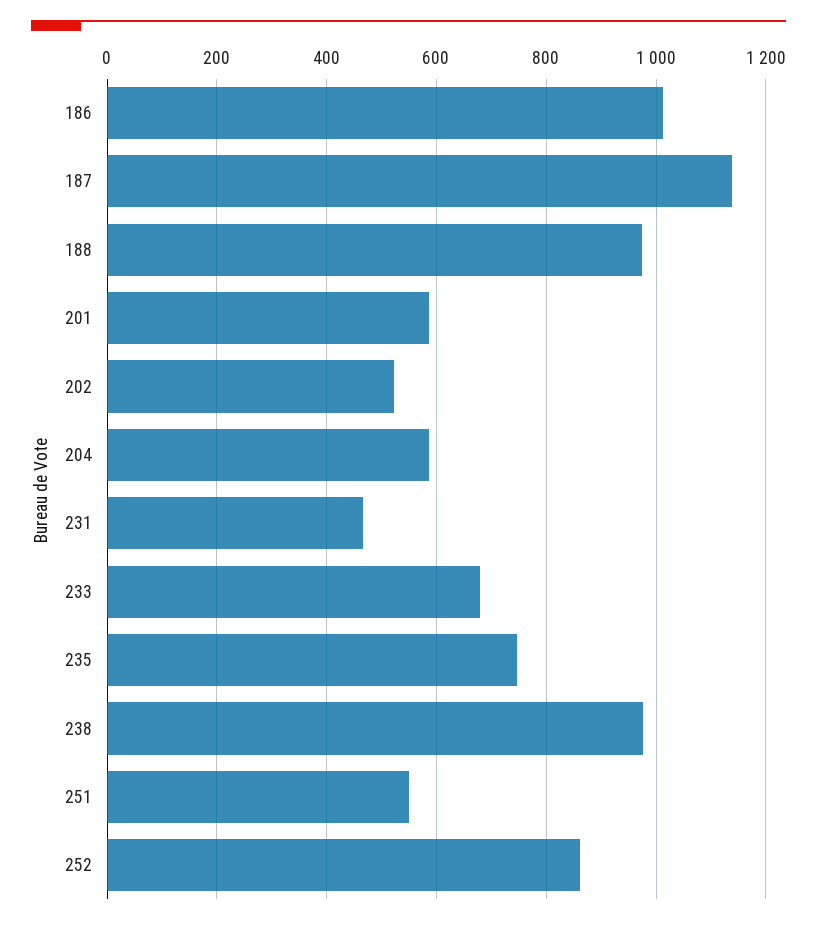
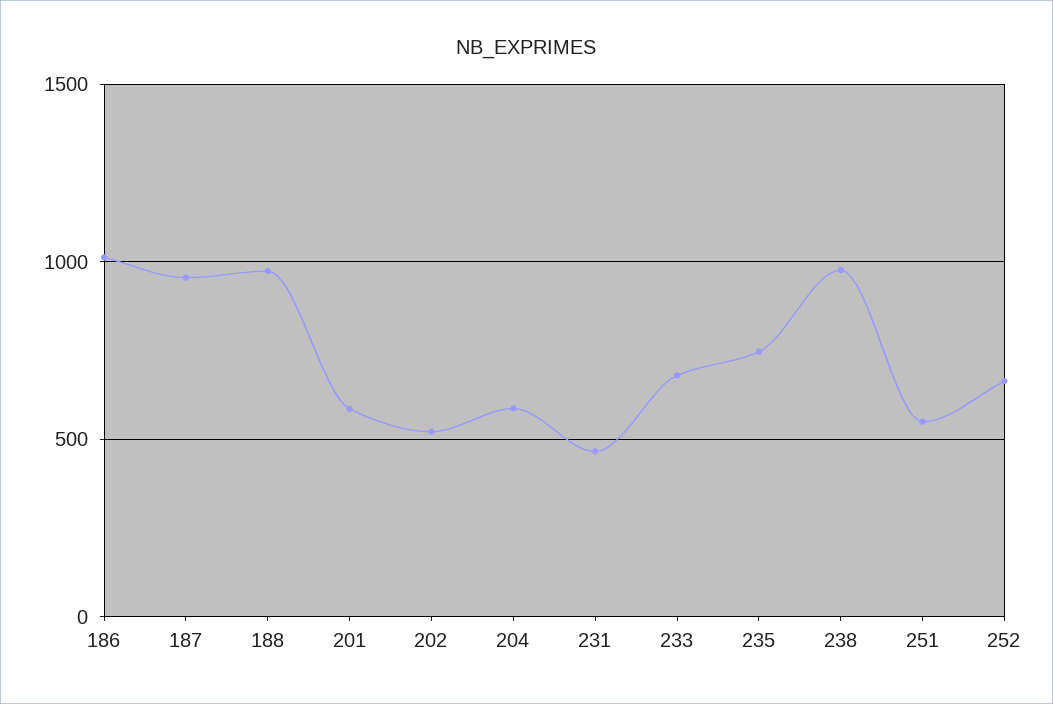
187: 1140 -> 950
252: 860 -> 650

